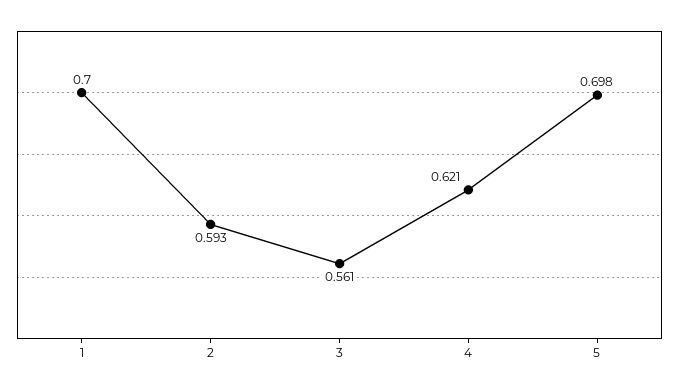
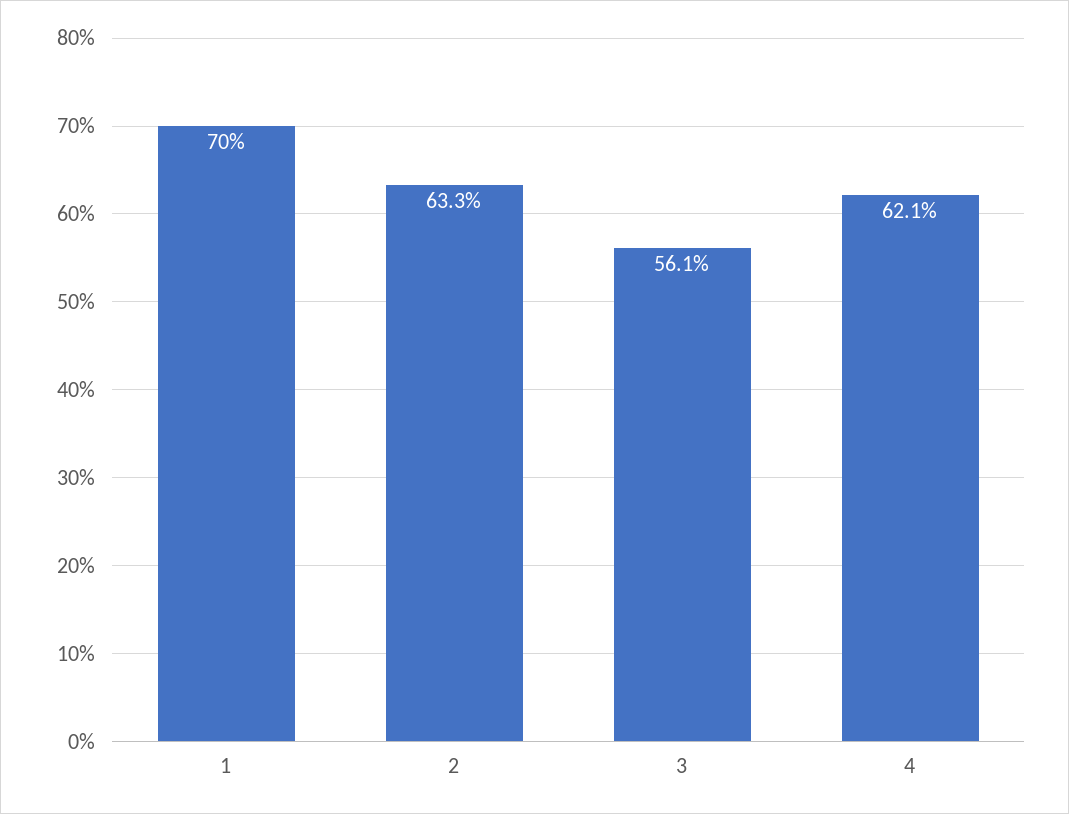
2: 0.593 -> 0.633
5: 0.698 -> none

